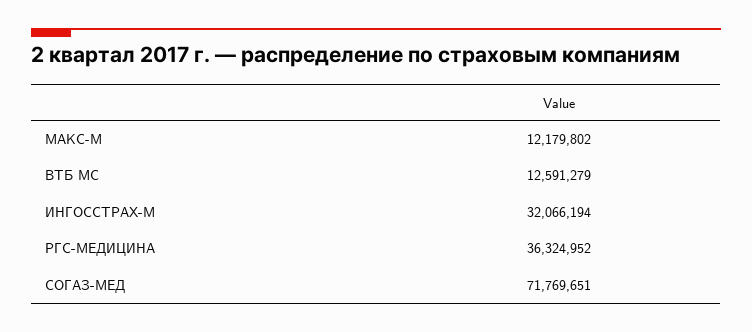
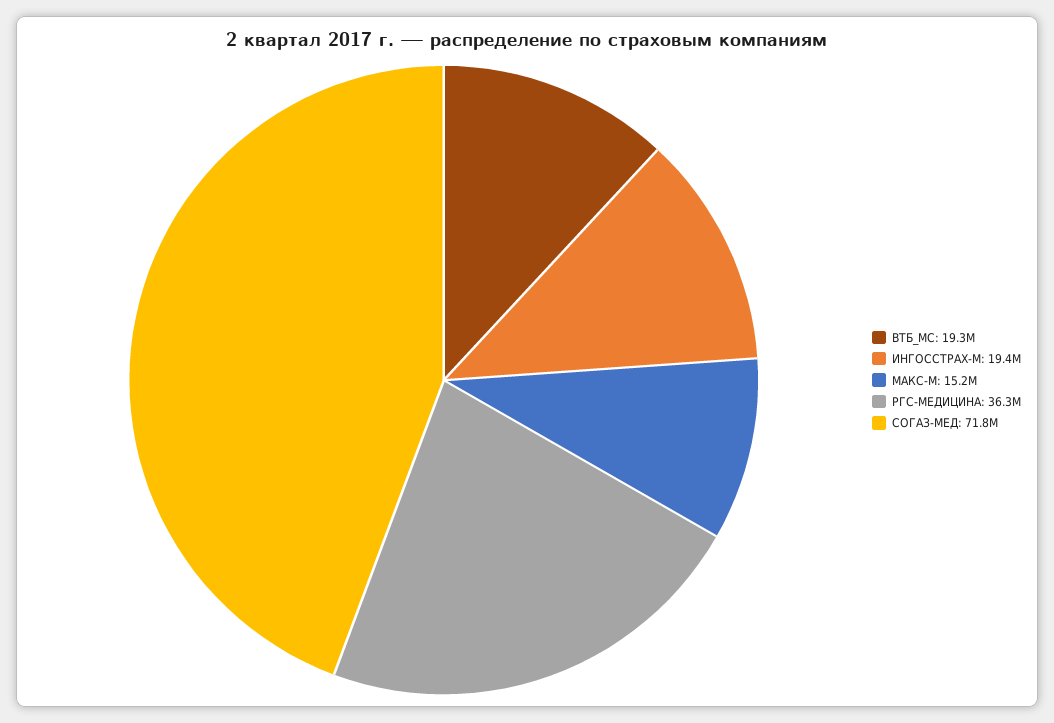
МАКС-М: 12179802 -> 15200000
ВТБ МС: 12591279 -> 19300000
ИНГОССТРАХ-М: 32066194 -> 19400000

